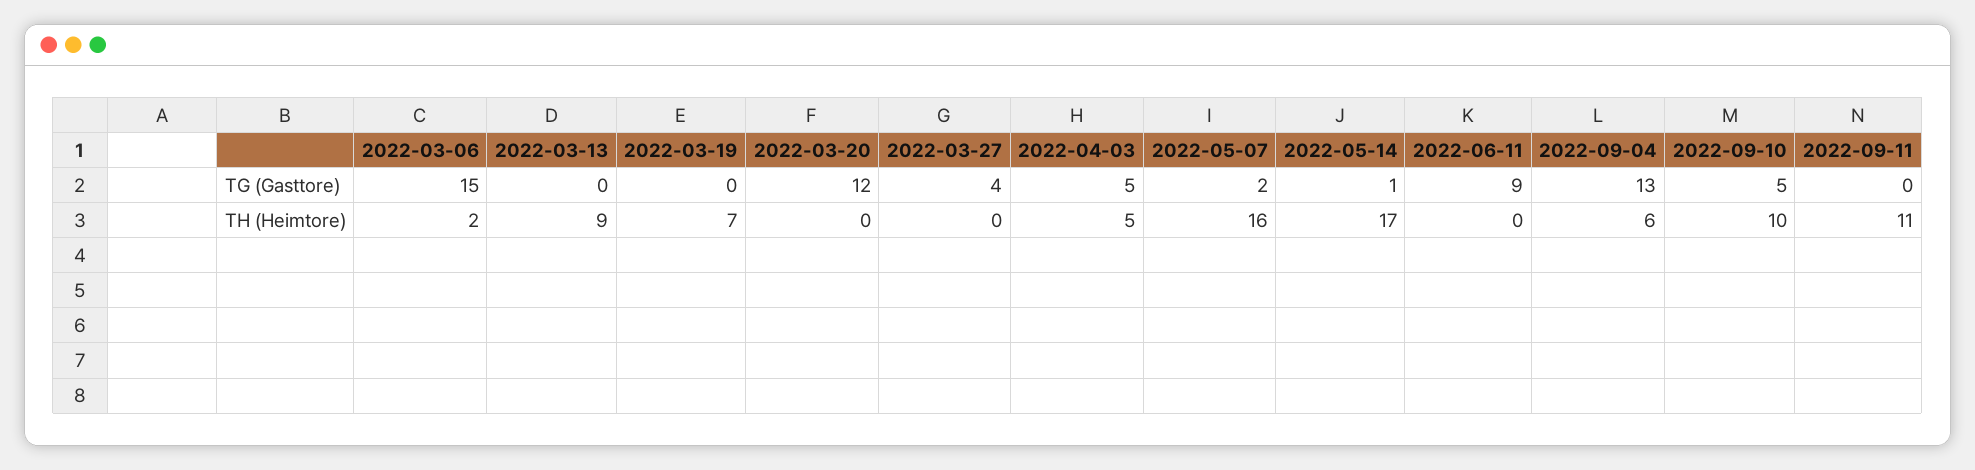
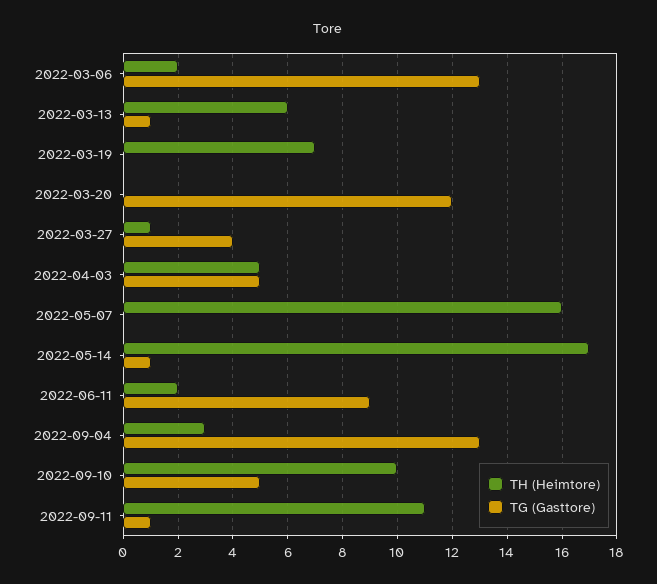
TG (Gasttore), 2022-03-06: 15 -> 13
TG (Gasttore), 2022-03-13: 0 -> 1
TG (Gasttore), 2022-05-07: 2 -> 0
TG (Gasttore), 2022-09-11: 0 -> 1
TH (Heimtore), 2022-03-13: 9 -> 6
TH (Heimtore), 2022-03-27: 0 -> 1
TH (Heimtore), 2022-06-11: 0 -> 2
TH (Heimtore), 2022-09-04: 6 -> 3

